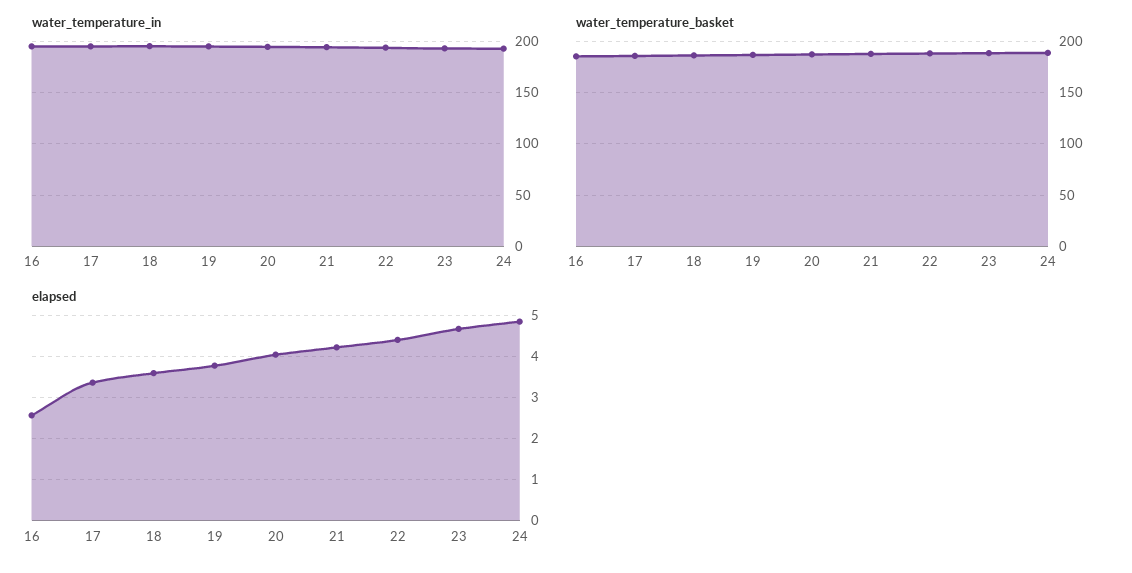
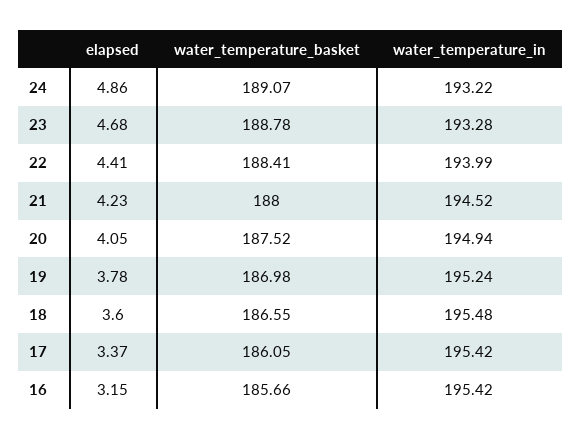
elapsed, 16: 2.6 -> 3.15

